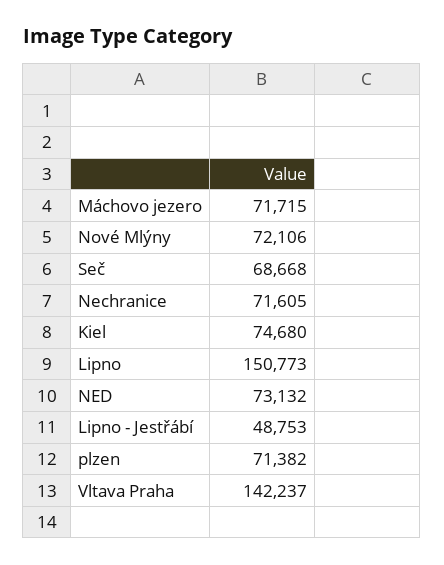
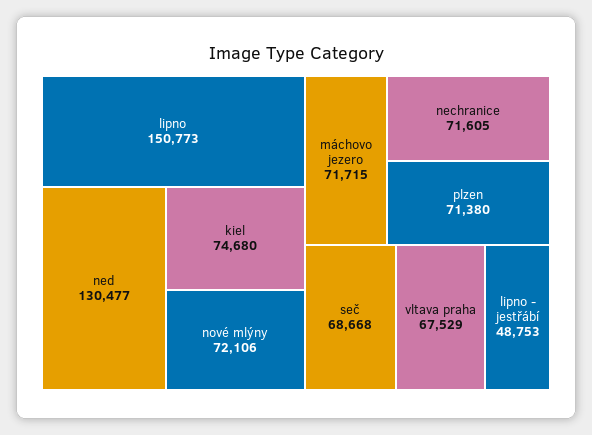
NED: 73132 -> 130477
plzen: 71382 -> 71380
Vltava Praha: 142237 -> 67529

